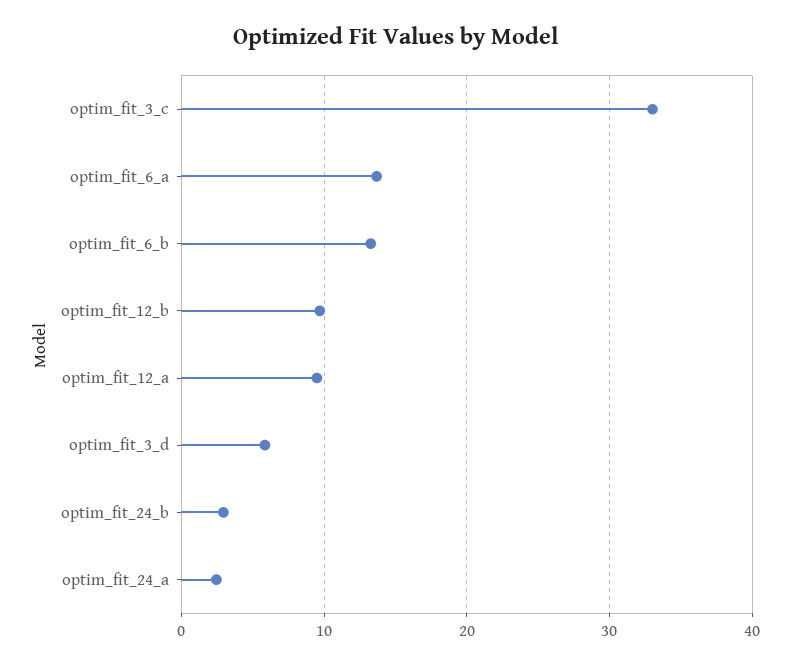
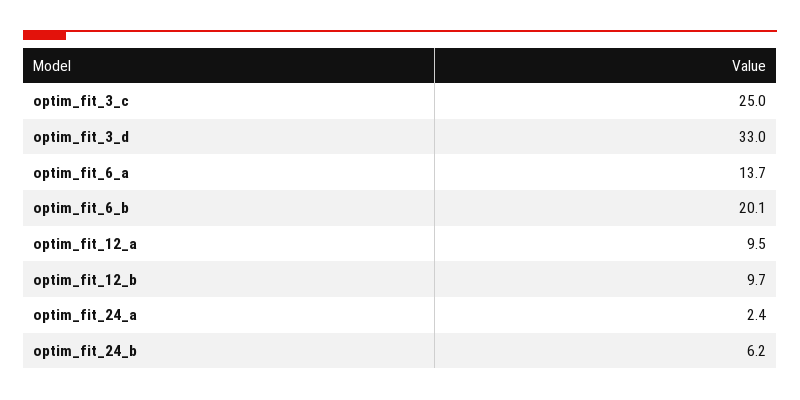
optim_fit_3_c: 33 -> 25
optim_fit_6_b: 13 -> 20.1
optim_fit_3_d: 6 -> 33
optim_fit_24_b: 3 -> 6.2

